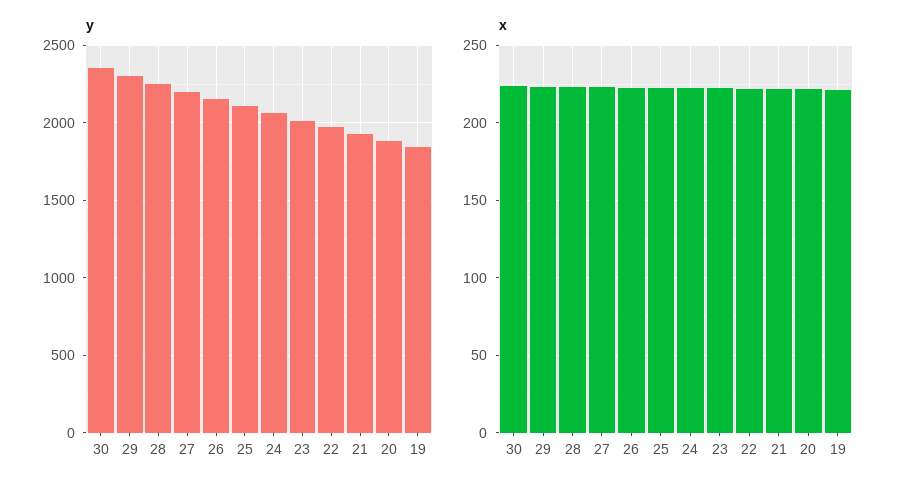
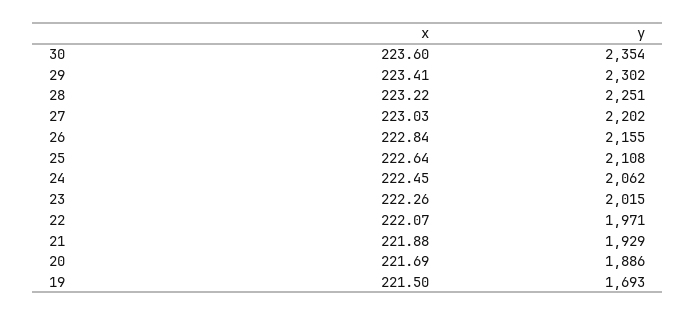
y, 19: 1850 -> 1693

